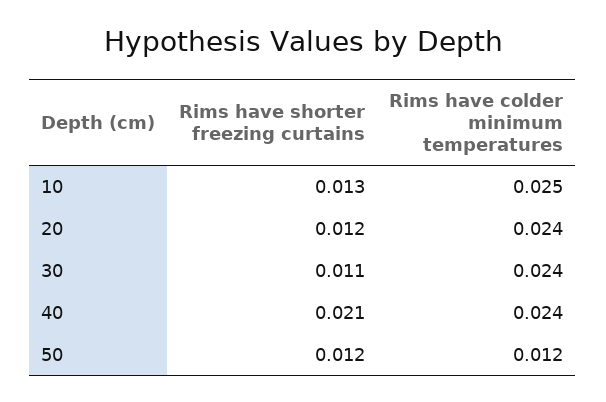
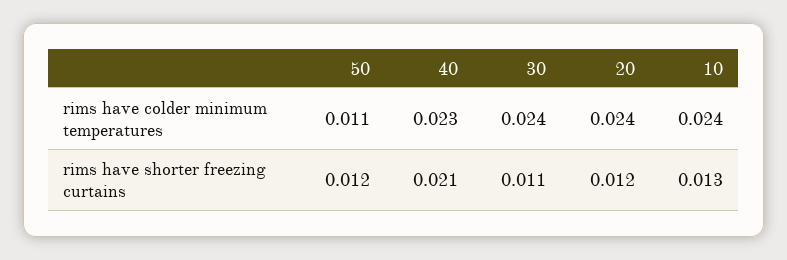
Rims have colder minimum temperatures, 10: 0.025 -> 0.024
Rims have colder minimum temperatures, 40: 0.024 -> 0.023
Rims have colder minimum temperatures, 50: 0.012 -> 0.011

